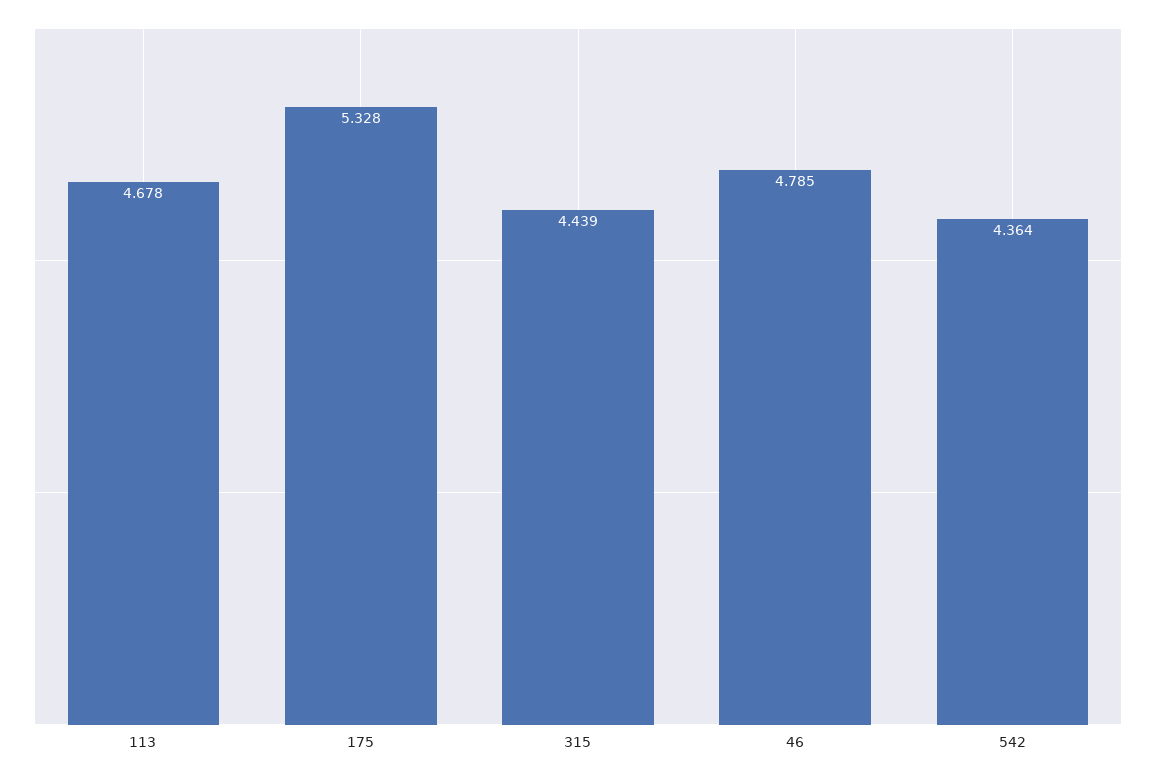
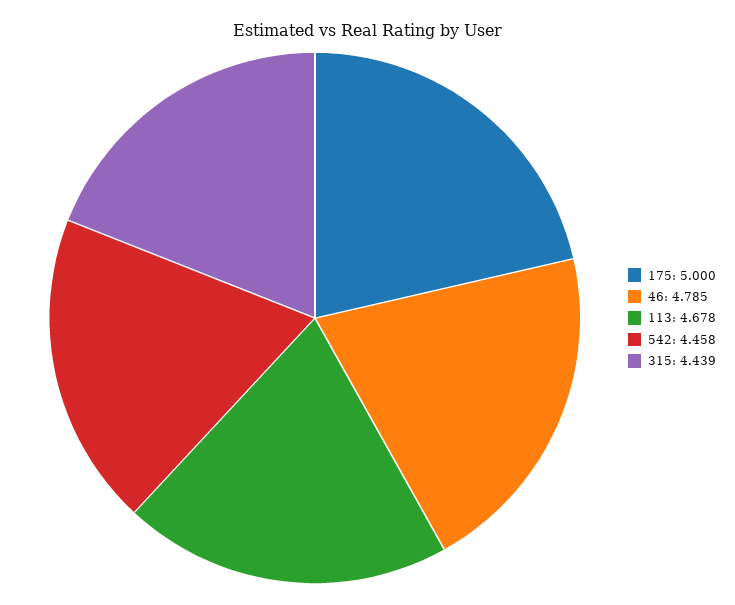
175: 5.328 -> 5
542: 4.364 -> 4.458

